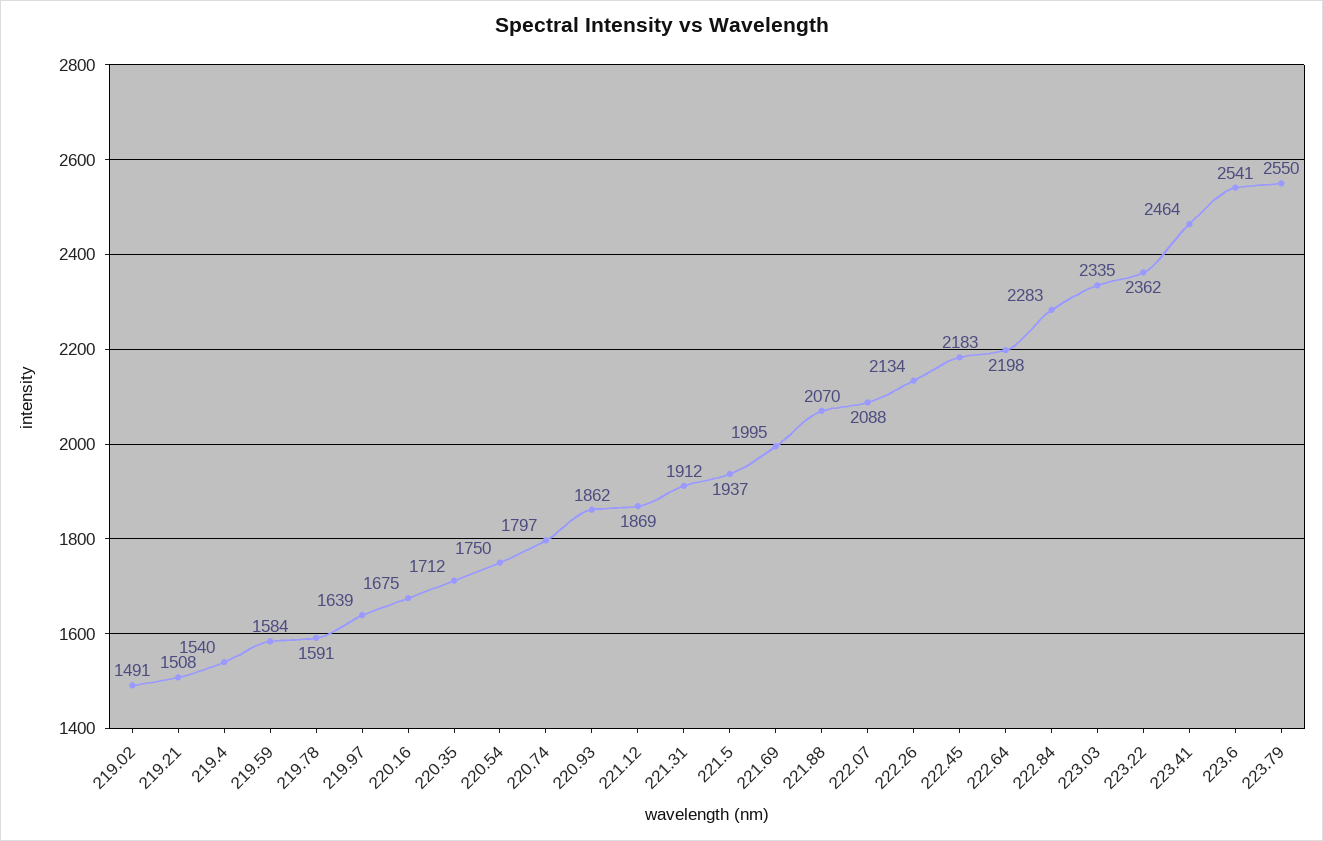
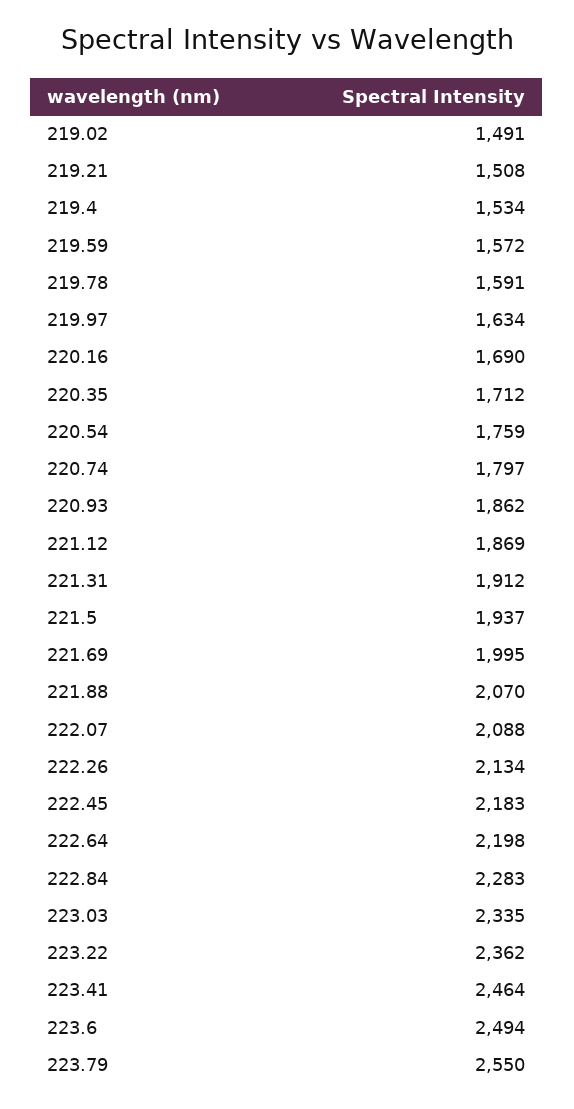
219.4: 1540 -> 1534
219.59: 1584 -> 1572
219.97: 1639 -> 1634
220.16: 1675 -> 1690
220.54: 1750 -> 1759
223.6: 2541 -> 2494

